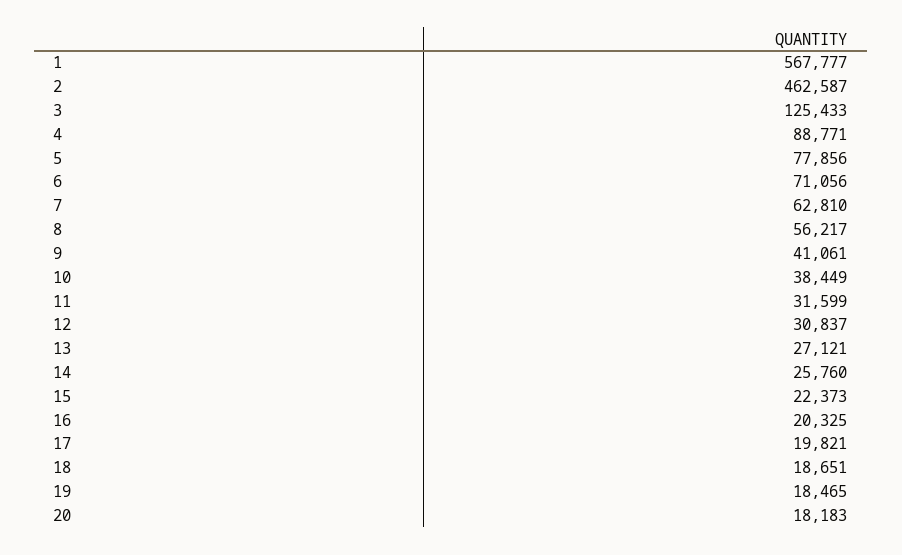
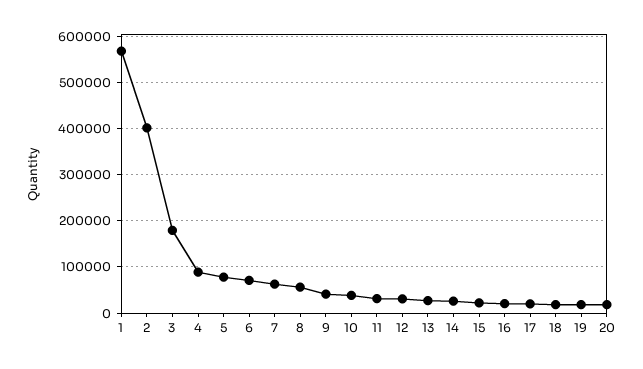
2: 462587 -> 400000
3: 125433 -> 180000

